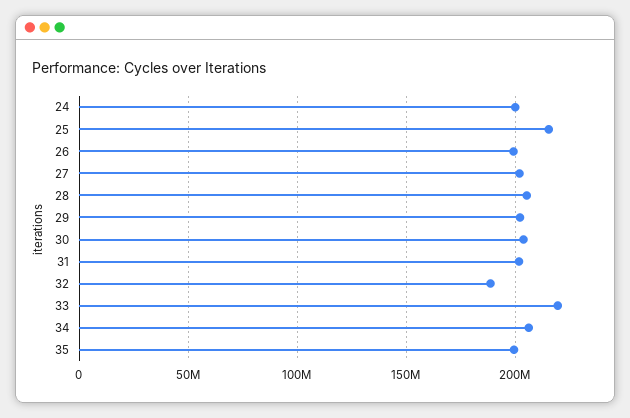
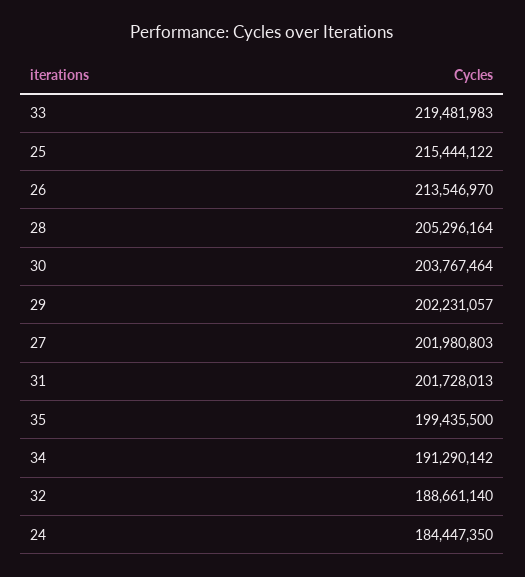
24: 200000000 -> 184447350
26: 200000000 -> 213546970
34: 205000000 -> 191290142

